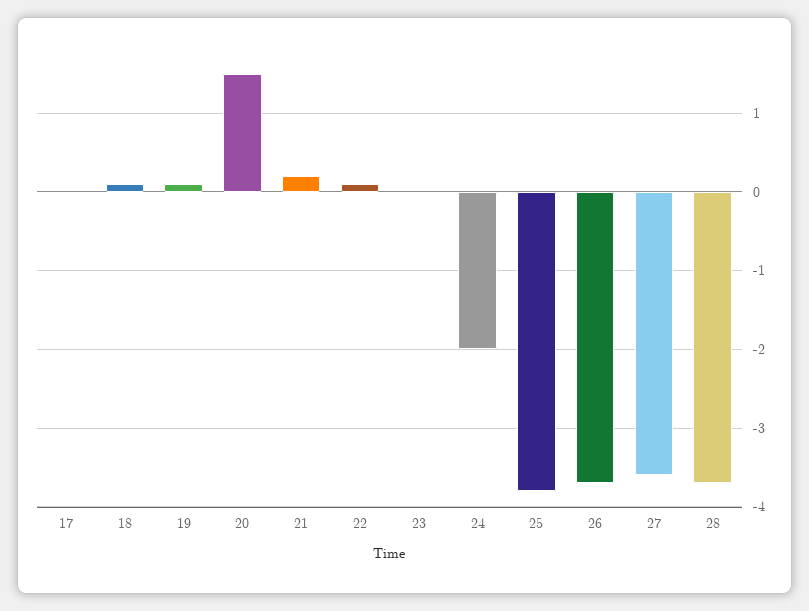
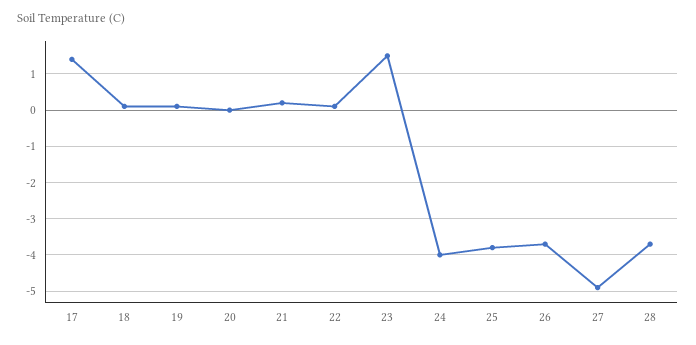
17: 0 -> 1.5
20: 1.5 -> 0
23: 0 -> 1.5
24: -2 -> -4
27: -3.6 -> -5

